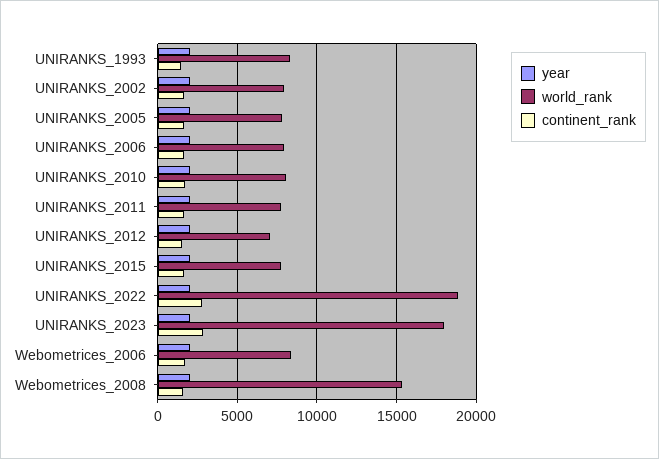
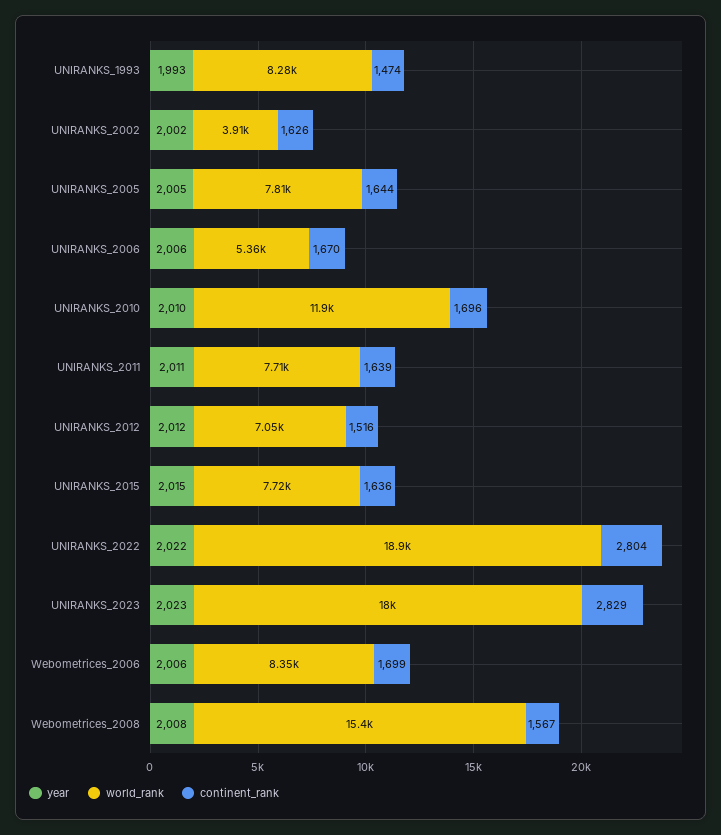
world_rank, UNIRANKS_2002: 8000 -> 3910
world_rank, UNIRANKS_2006: 8000 -> 5360
world_rank, UNIRANKS_2010: 8000 -> 11900

